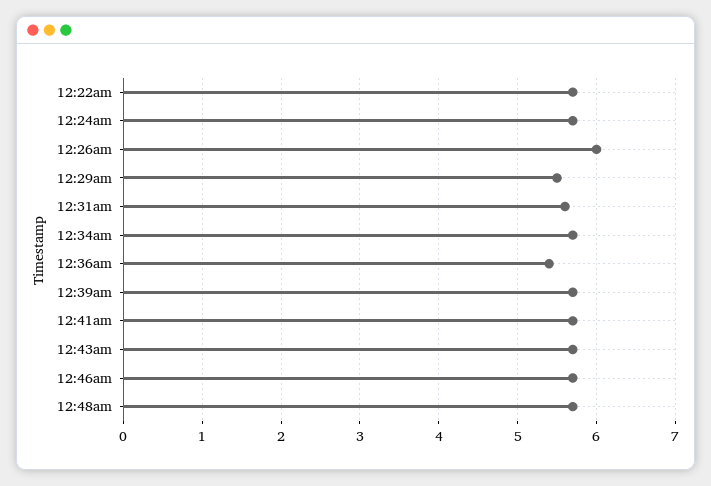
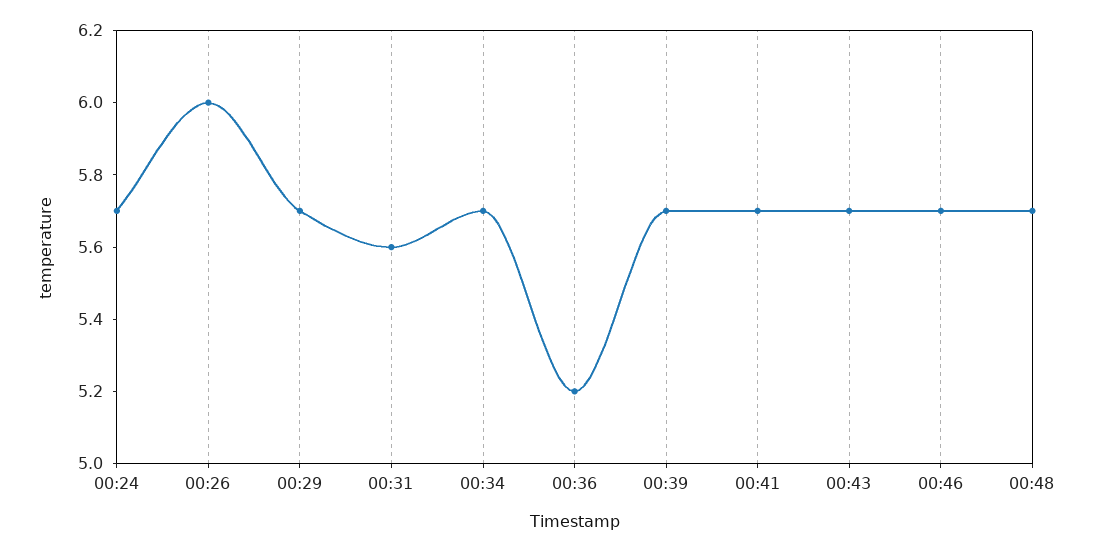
12:22am: 5.7 -> none
12:29am: 5.5 -> 5.7
12:36am: 5.4 -> 5.2

